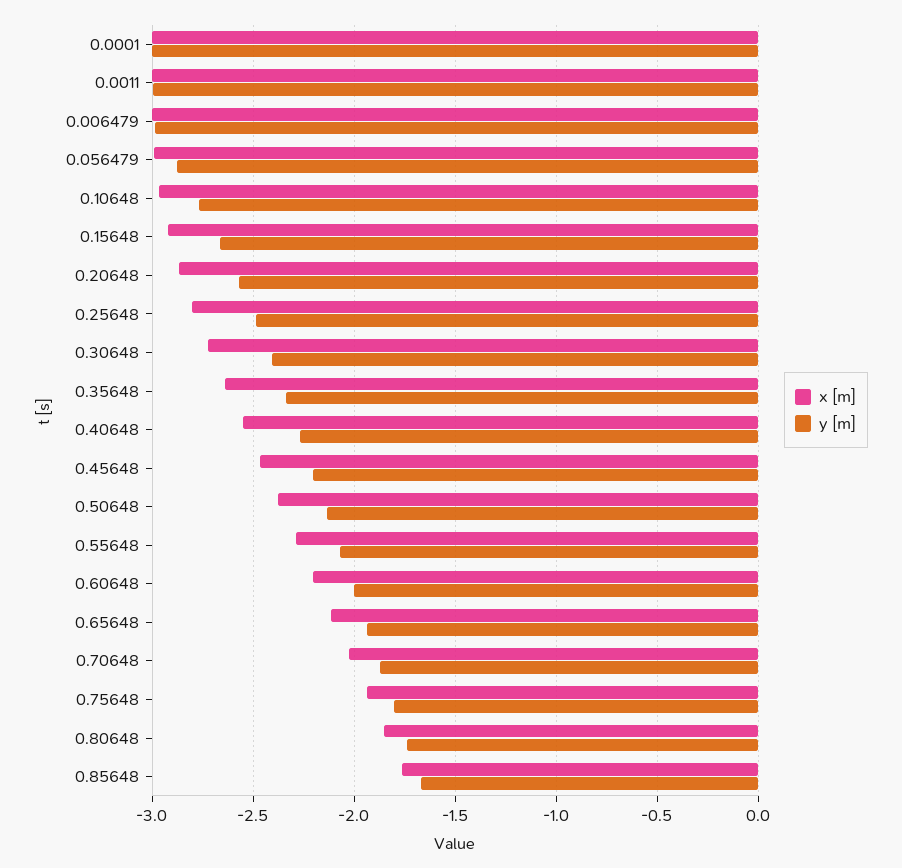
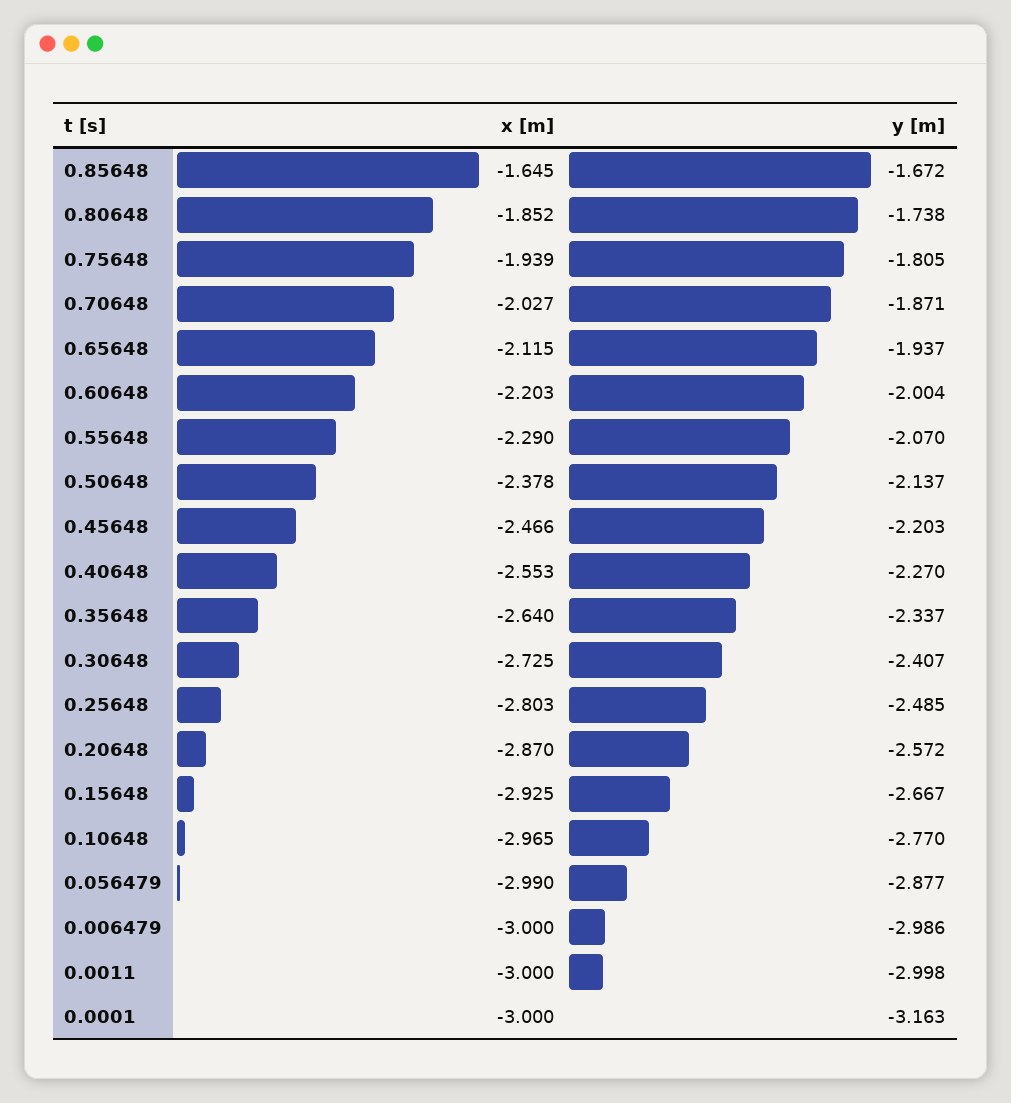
y [m], 0.0001: -3 -> -3.163
x [m], 0.85648: -1.75 -> -1.645

